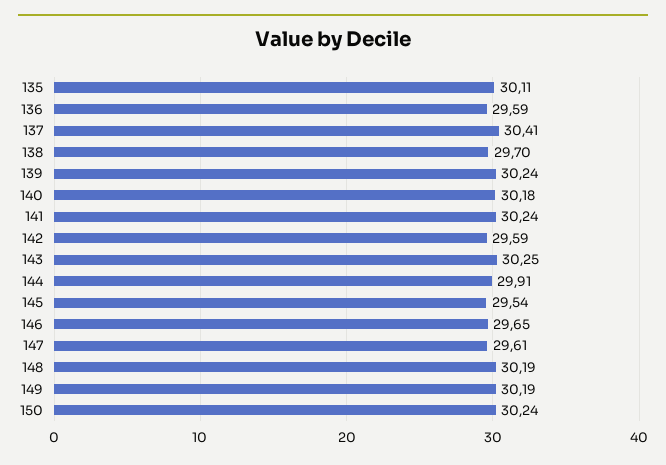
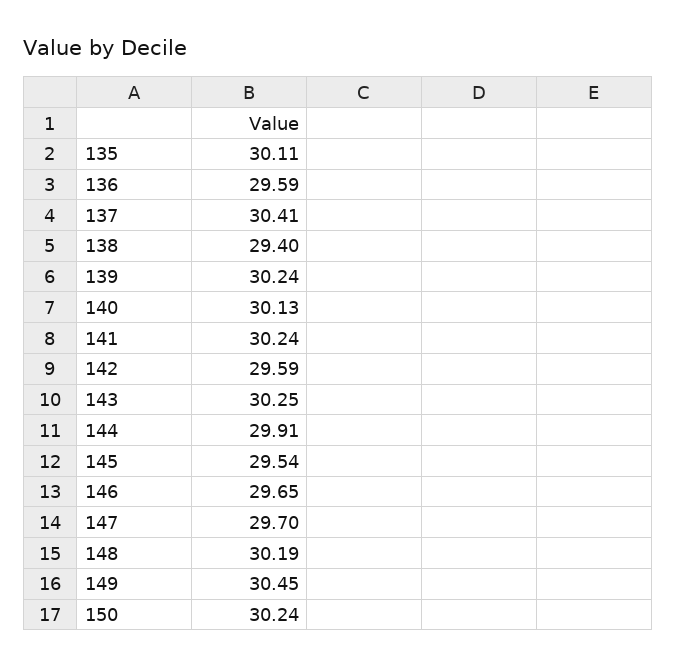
138: 29.7 -> 29.4
140: 30.18 -> 30.13
147: 29.61 -> 29.7
149: 30.19 -> 30.45

